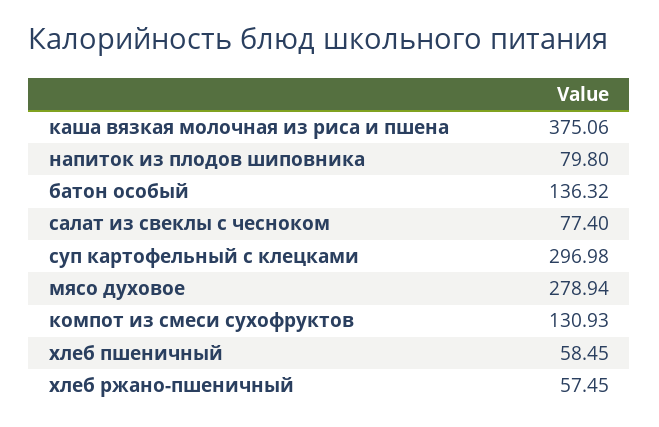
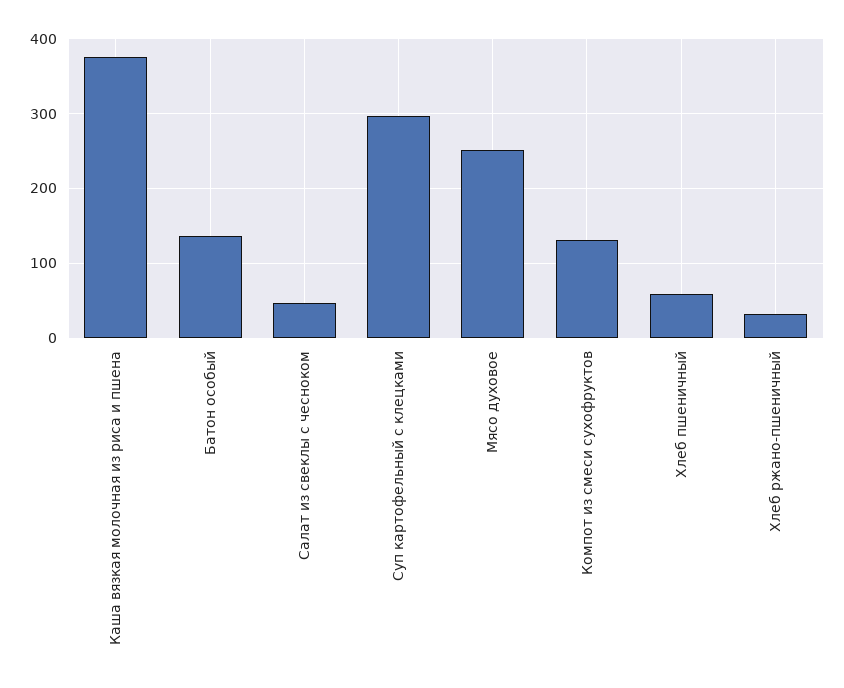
напиток из плодов шиповника: 79.8 -> none
салат из свеклы с чесноком: 77.4 -> 50
мясо духовое: 278.94 -> 250
хлеб ржано-пшеничный: 57.45 -> 30

